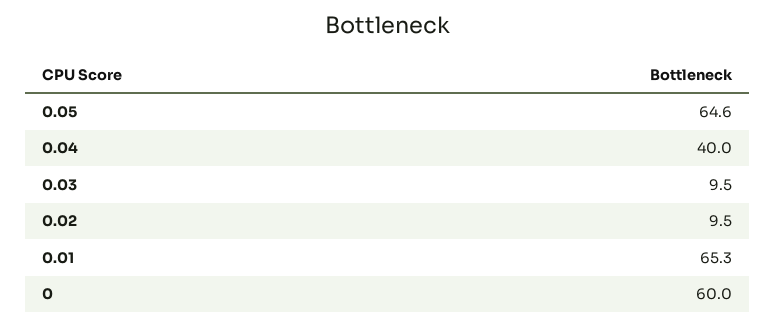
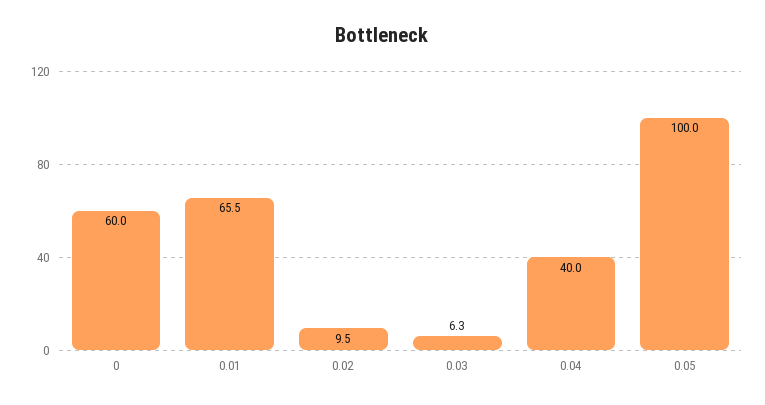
0.05: 64.6 -> 100
0.03: 9.5 -> 6.3
0.01: 65.3 -> 65.5

